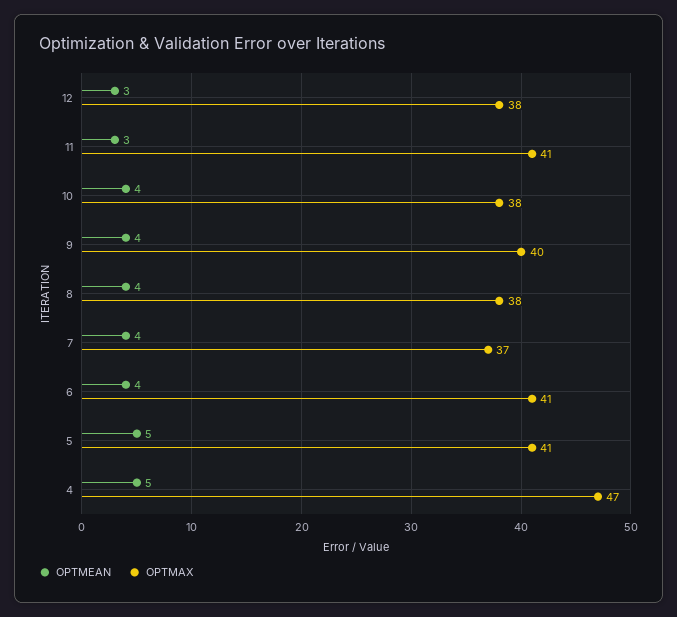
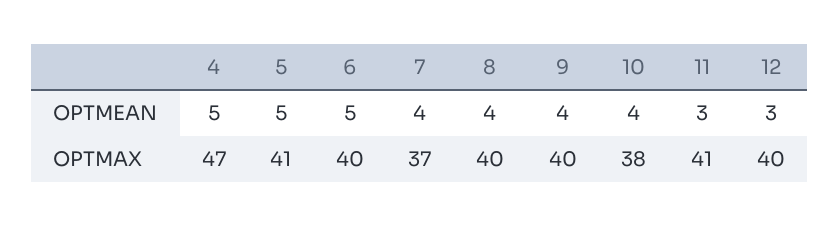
OPTMAX, 12: 38 -> 40
OPTMAX, 8: 38 -> 40
OPTMEAN, 6: 4 -> 5
OPTMAX, 6: 41 -> 40

